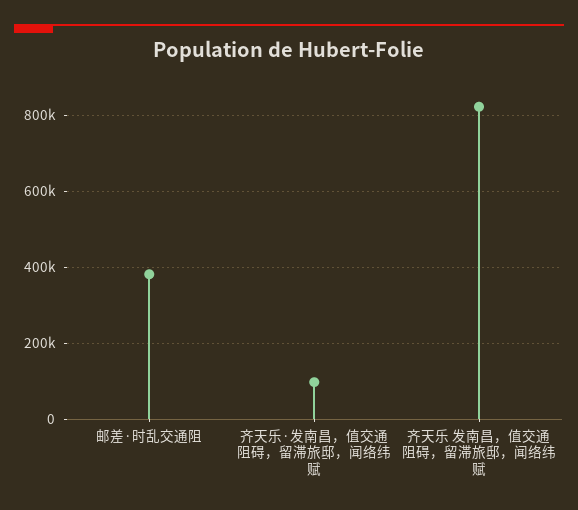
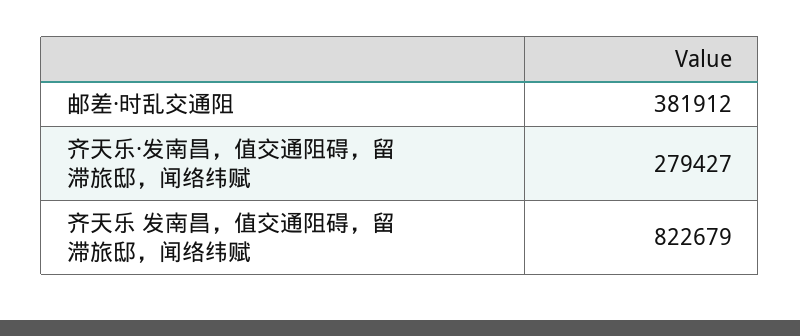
齐天乐·发南昌，值交通阻碍，留滞旅邸，闻络纬赋: 100000 -> 279427

